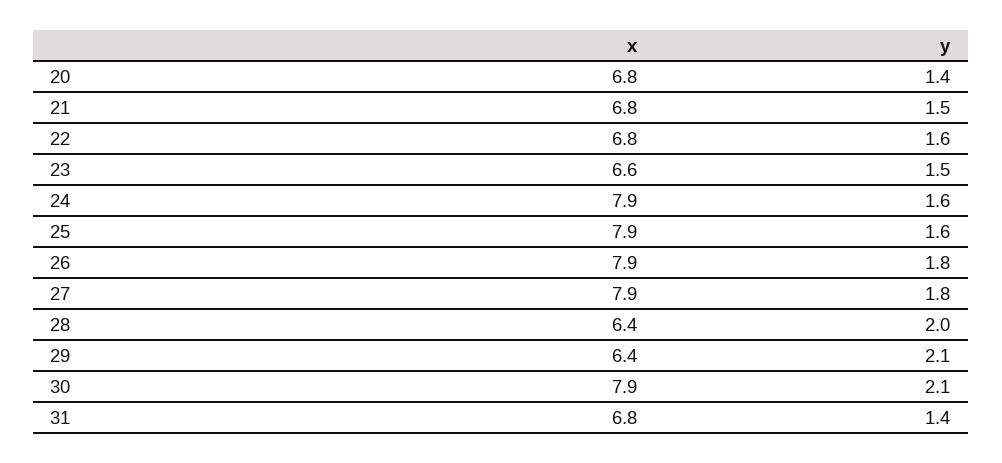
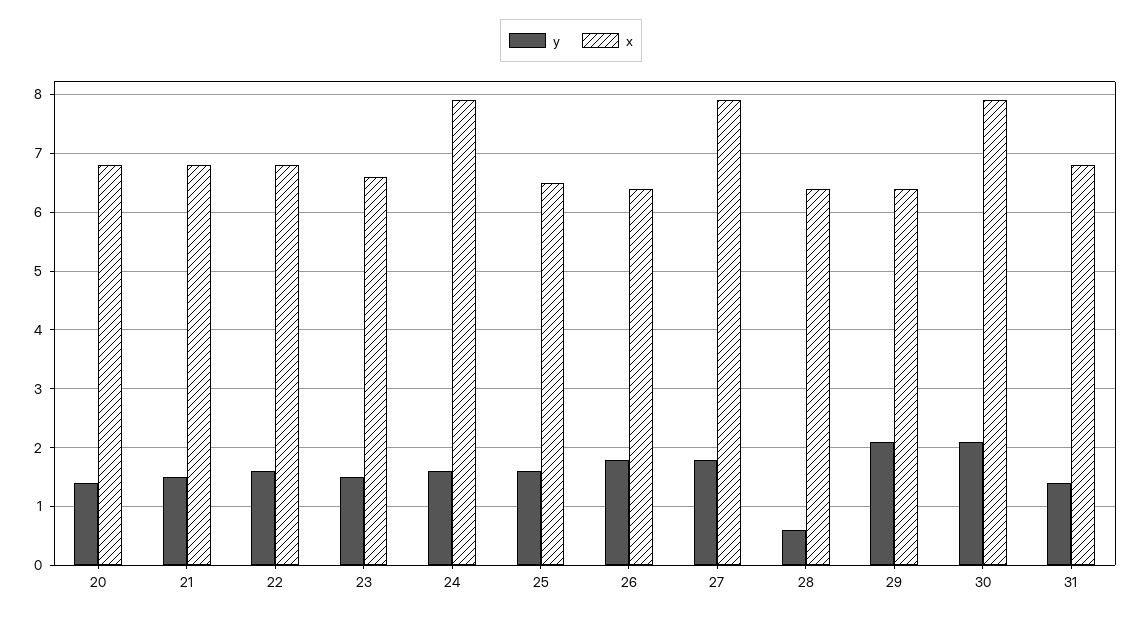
x, 25: 7.9 -> 6.5
x, 26: 7.9 -> 6.5
y, 28: 2 -> 0.5

